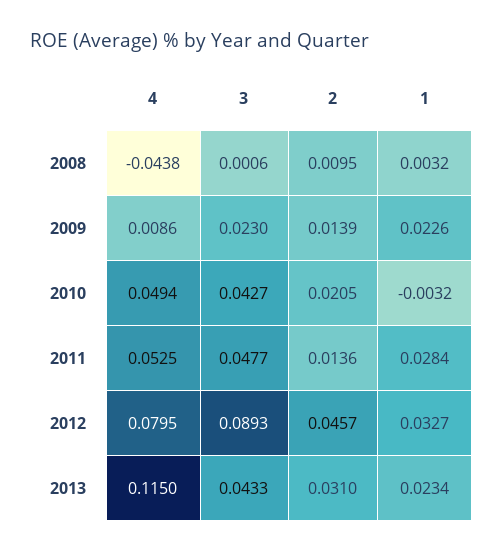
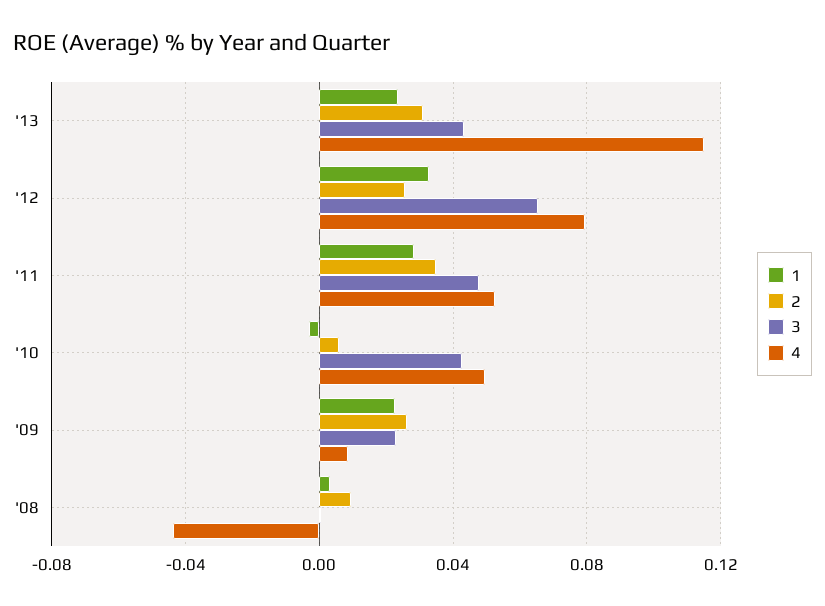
2, 2009: 0.0139 -> 0.025
2, 2010: 0.0205 -> 0.005
2, 2011: 0.0136 -> 0.035
3, 2012: 0.0893 -> 0.065
2, 2012: 0.0457 -> 0.025

